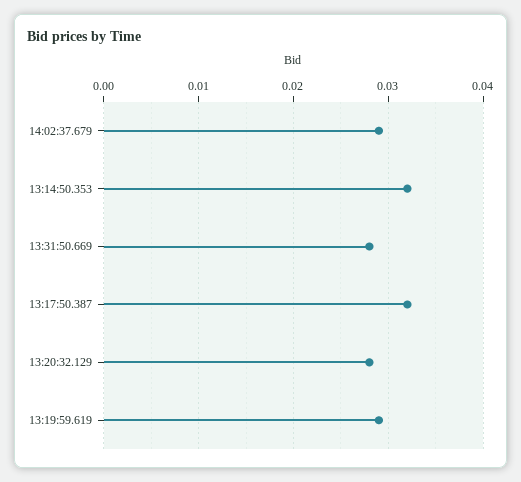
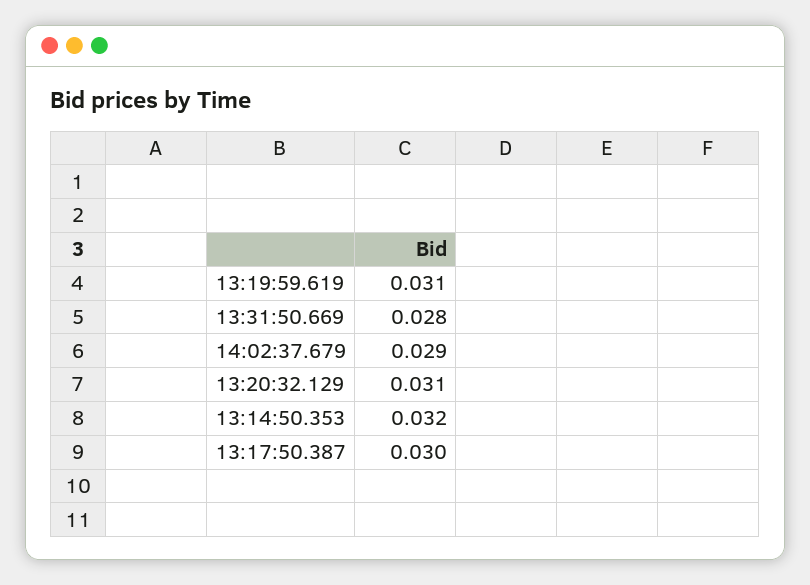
13:17:50.387: 0.032 -> 0.03
13:20:32.129: 0.028 -> 0.031
13:19:59.619: 0.029 -> 0.031

